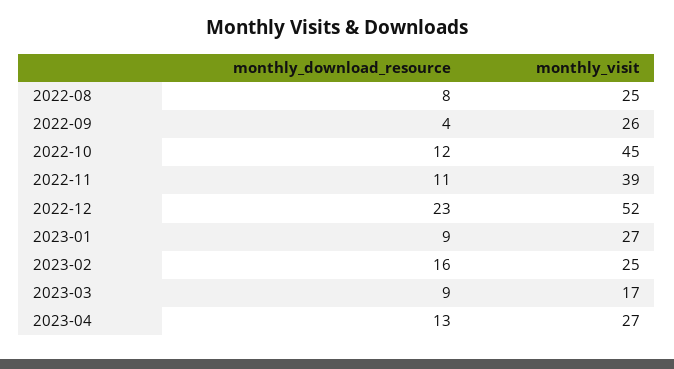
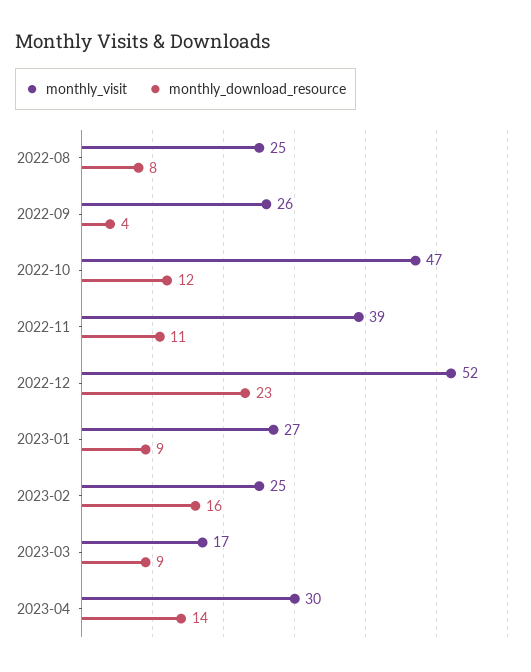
monthly_visit, 2022-10: 45 -> 47
monthly_download_resource, 2023-04: 13 -> 14
monthly_visit, 2023-04: 27 -> 30

